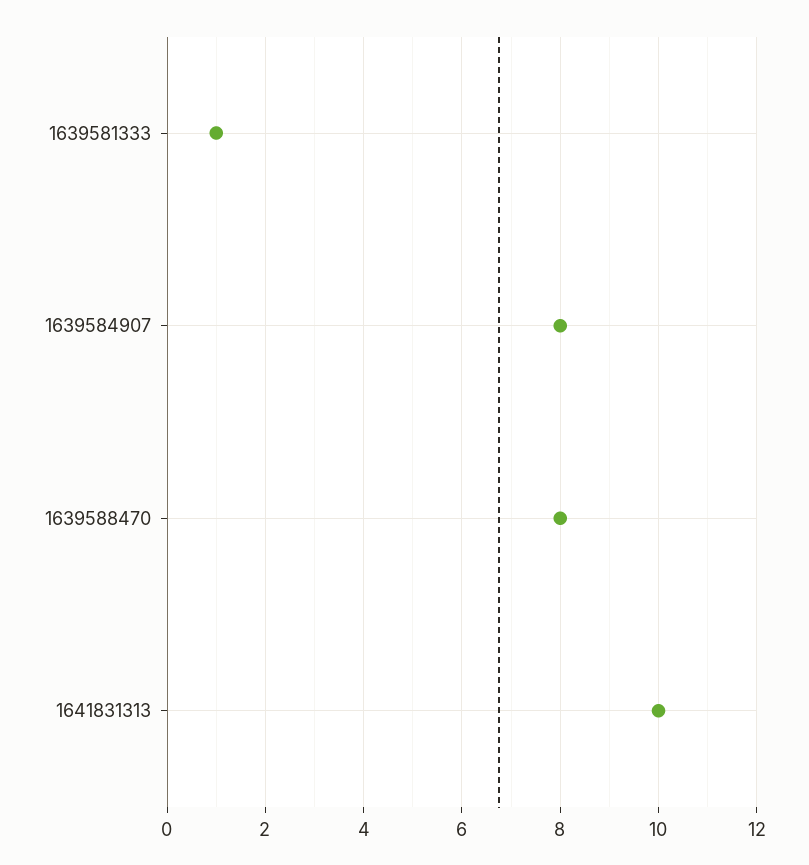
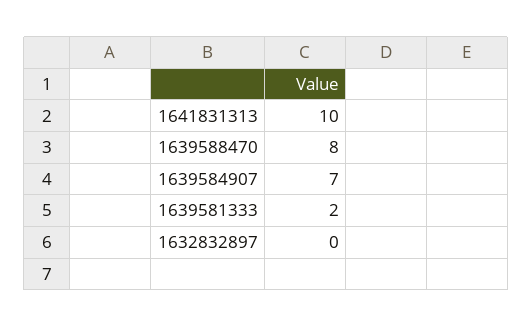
1639581333: 1 -> 2
1639584907: 8 -> 7
1632832897: none -> 0

